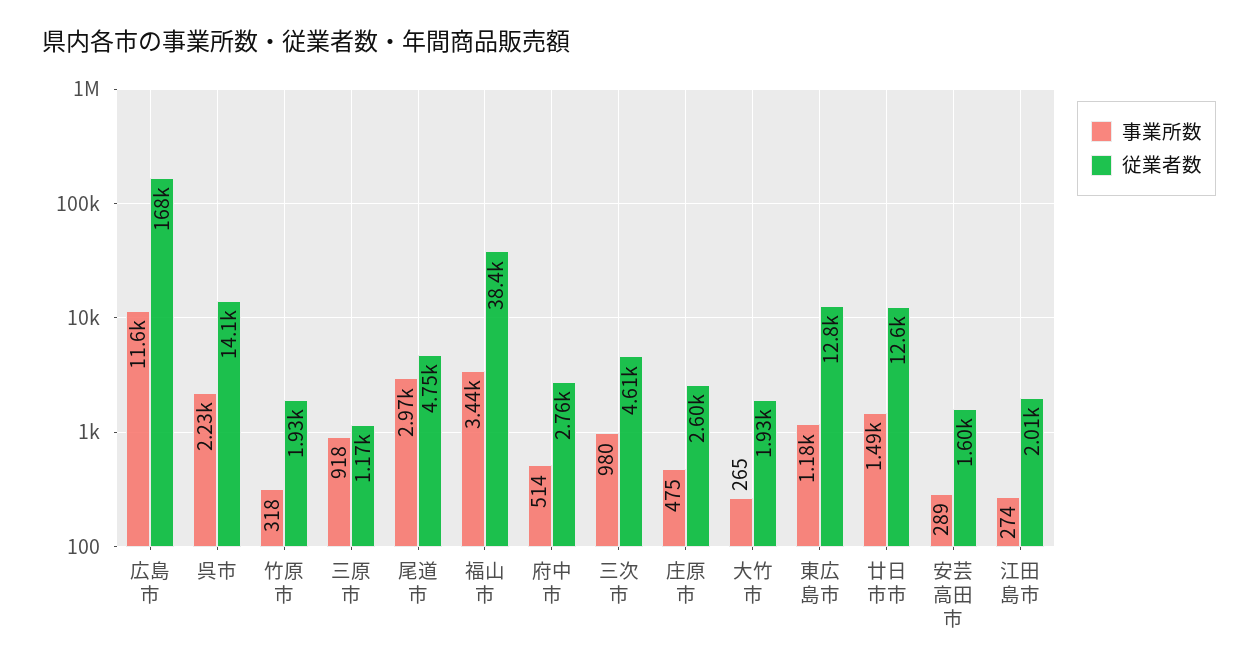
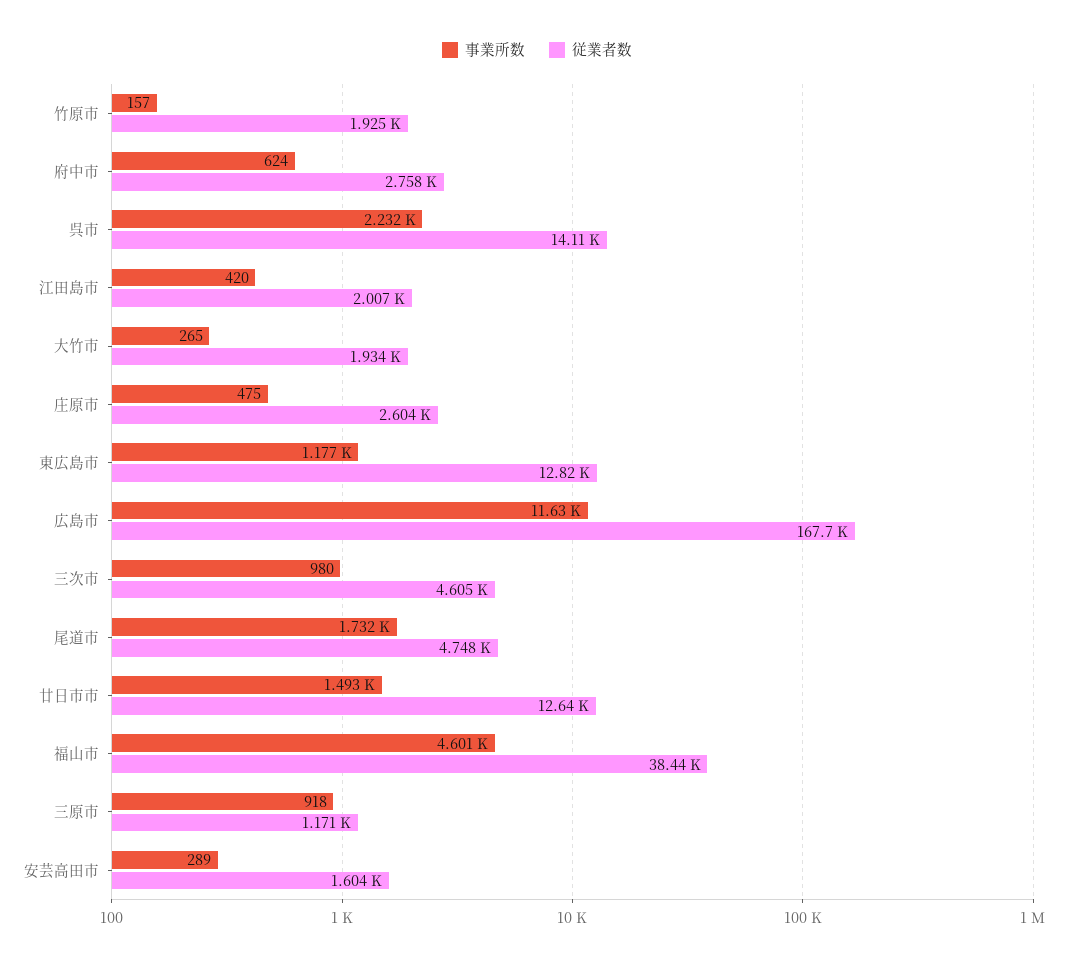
事業所数, 竹原市: 318 -> 157
事業所数, 尾道市: 2970 -> 1732
事業所数, 福山市: 3440 -> 4601
事業所数, 府中市: 514 -> 624
事業所数, 江田島市: 274 -> 420

